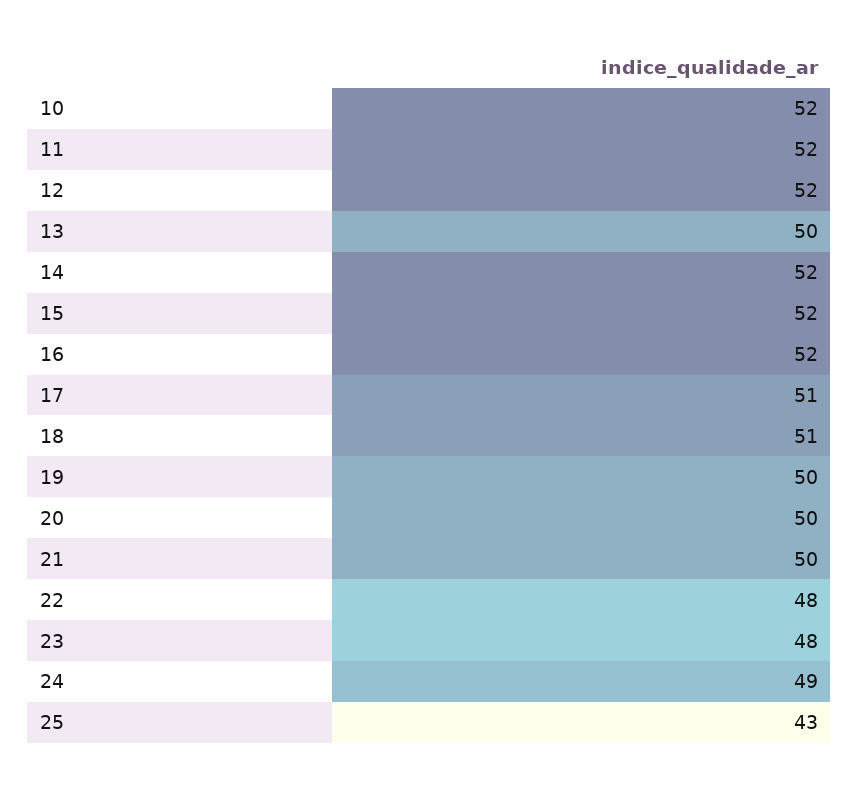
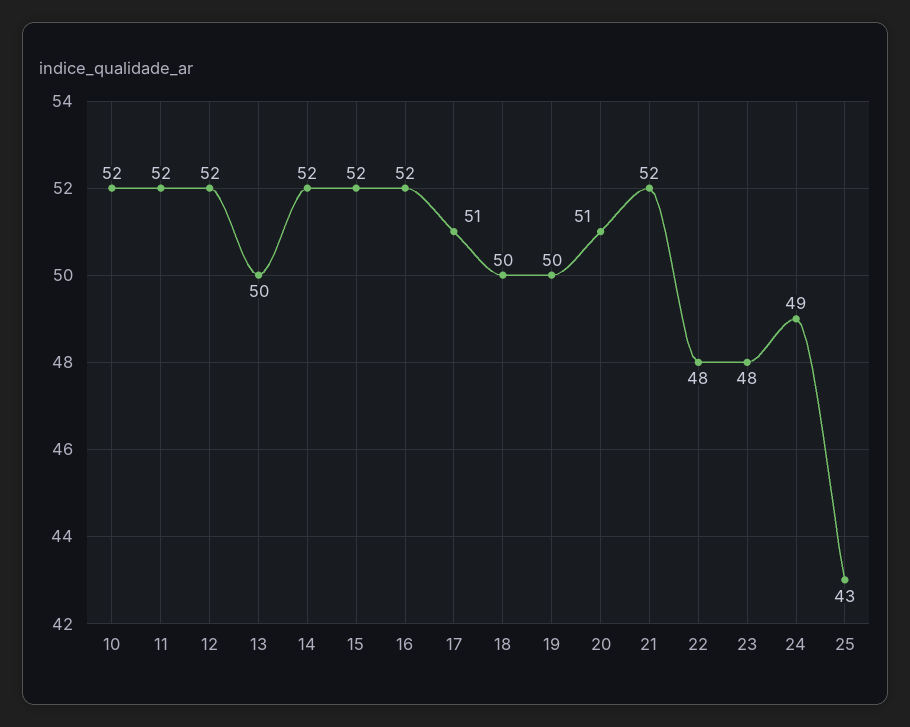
18: 51 -> 50
20: 50 -> 51
21: 50 -> 52

